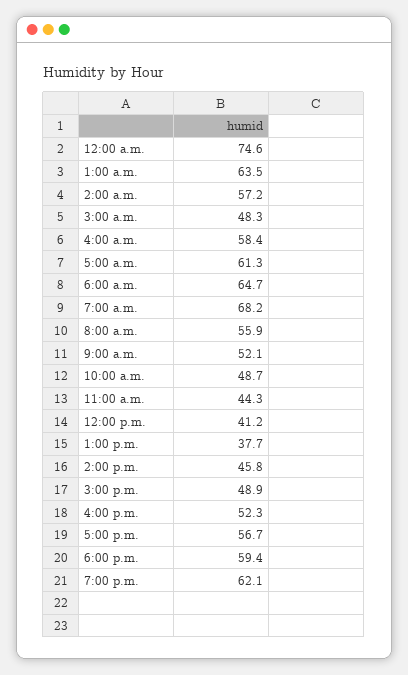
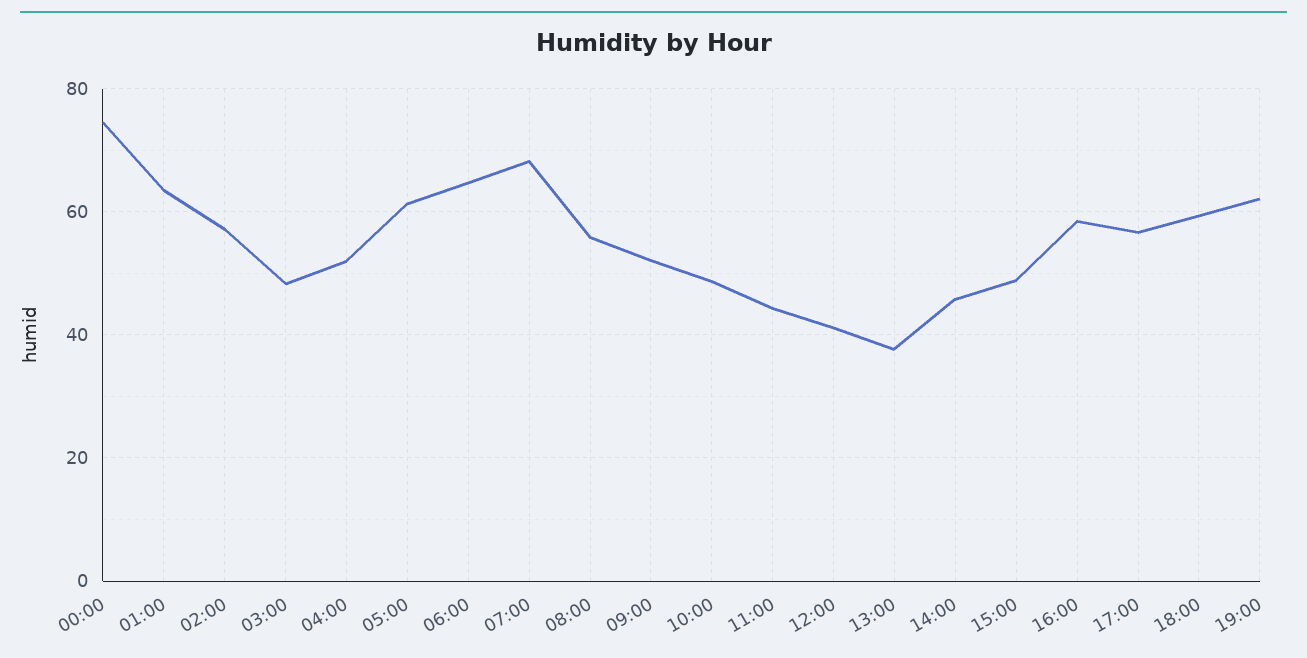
4:00 a.m.: 58.4 -> 52
4:00 p.m.: 52.3 -> 58

